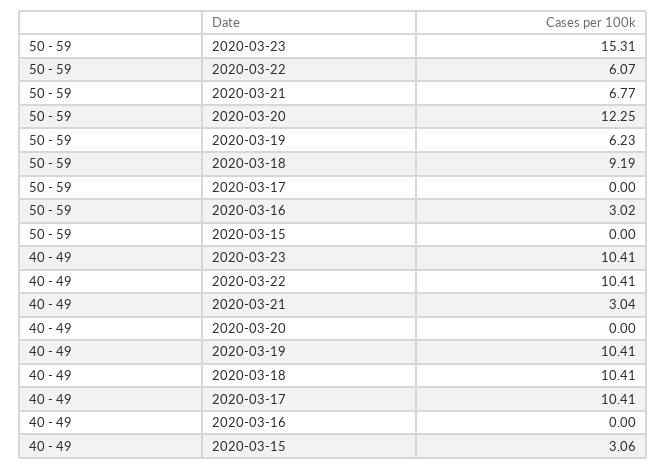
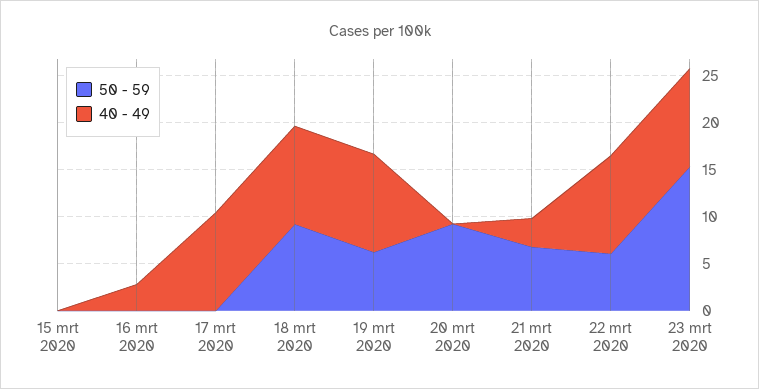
50 - 59, 2020-03-20: 12.25 -> 9
50 - 59, 2020-03-16: 3.02 -> 0
40 - 49, 2020-03-16: 0 -> 3
40 - 49, 2020-03-15: 3.06 -> 0

